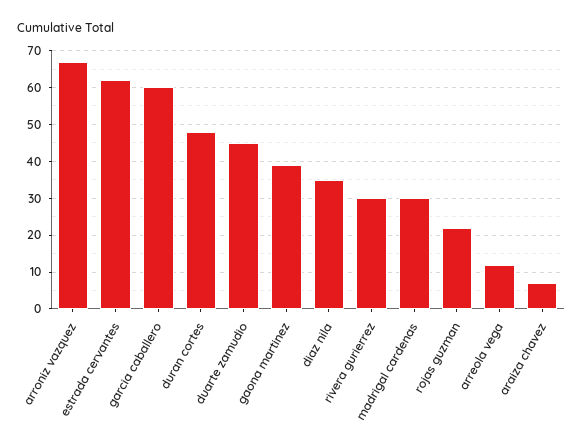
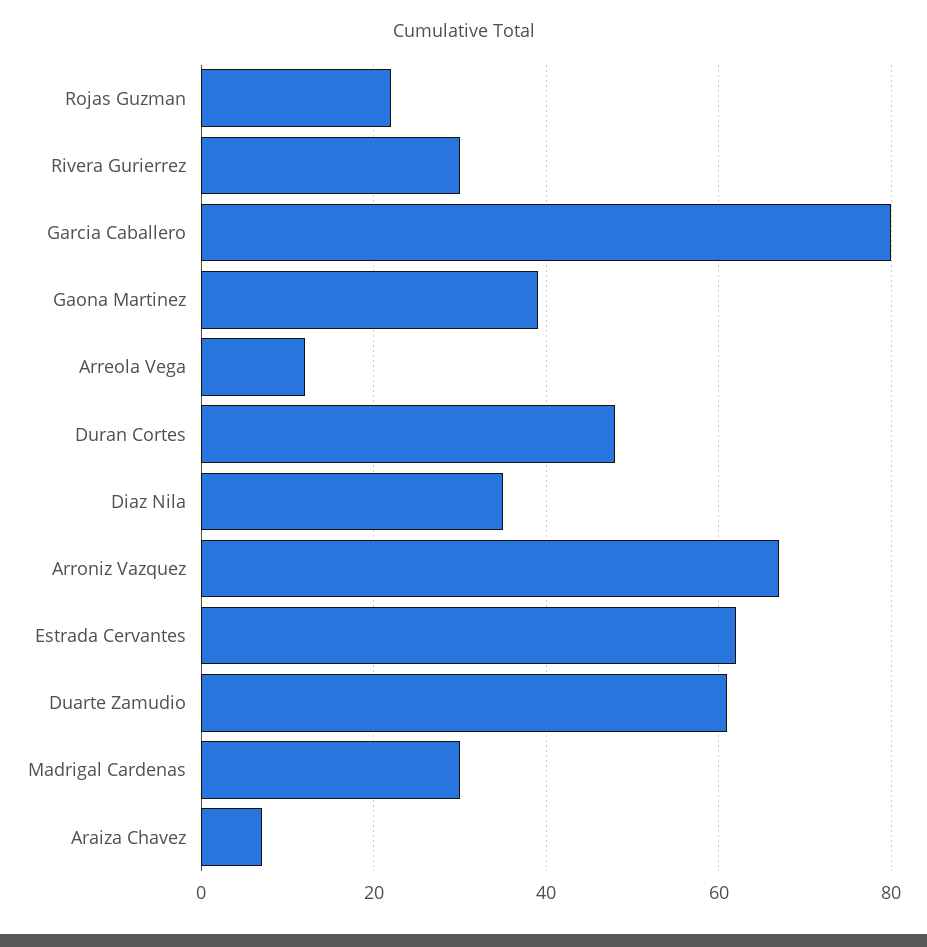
garcia caballero: 60 -> 80
duarte zamudio: 45 -> 60

